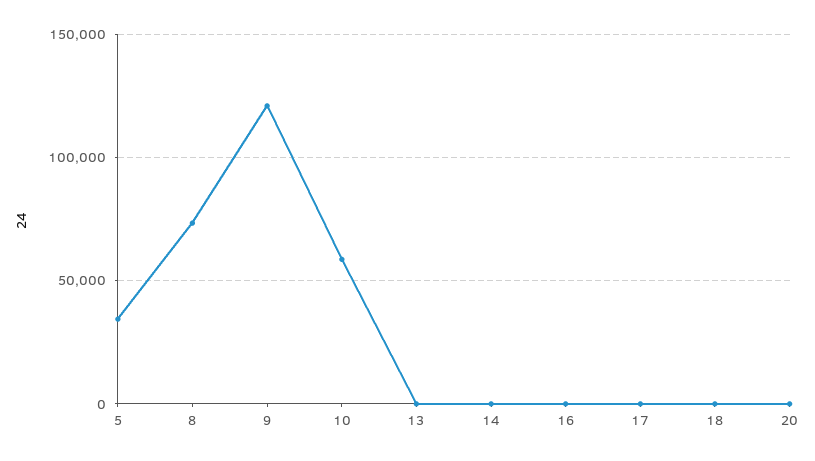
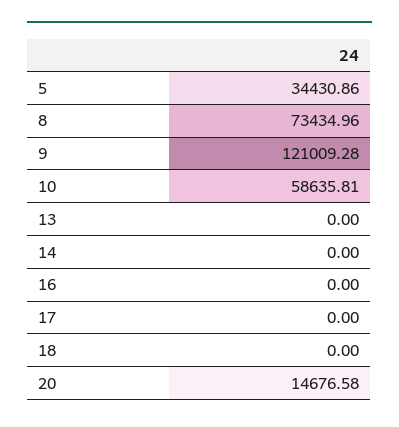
20: 0 -> 14676.58

